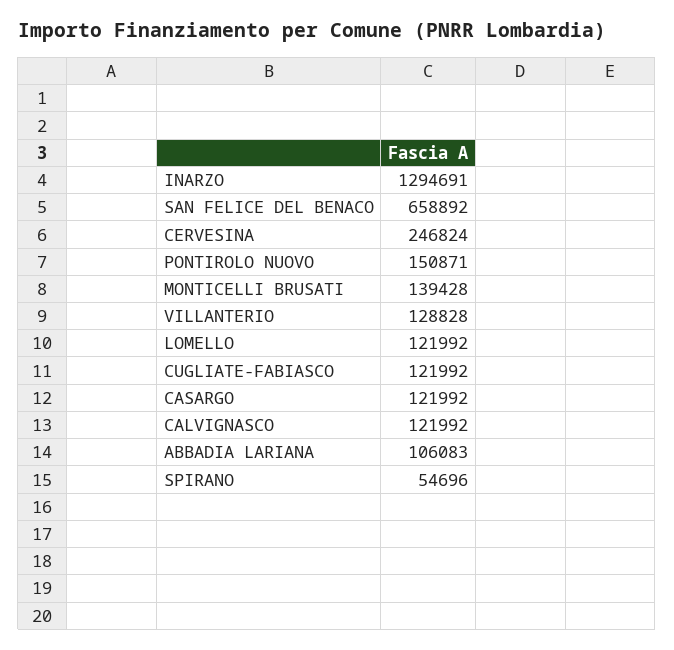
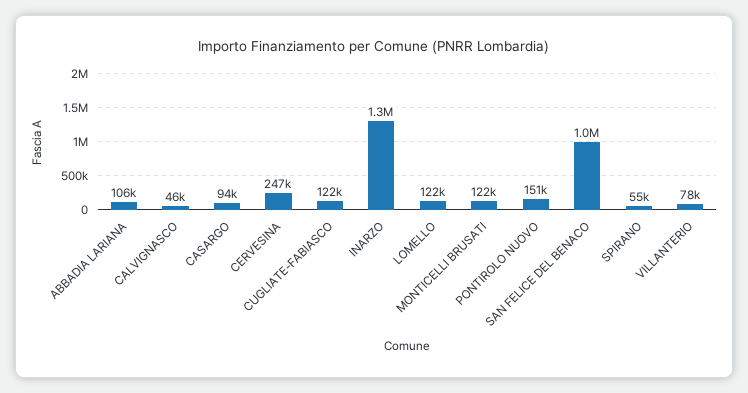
SAN FELICE DEL BENACO: 658892 -> 1000000
MONTICELLI BRUSATI: 139428 -> 122000
VILLANTERIO: 128828 -> 78000
CASARGO: 121992 -> 94000
CALVIGNASCO: 121992 -> 46000

